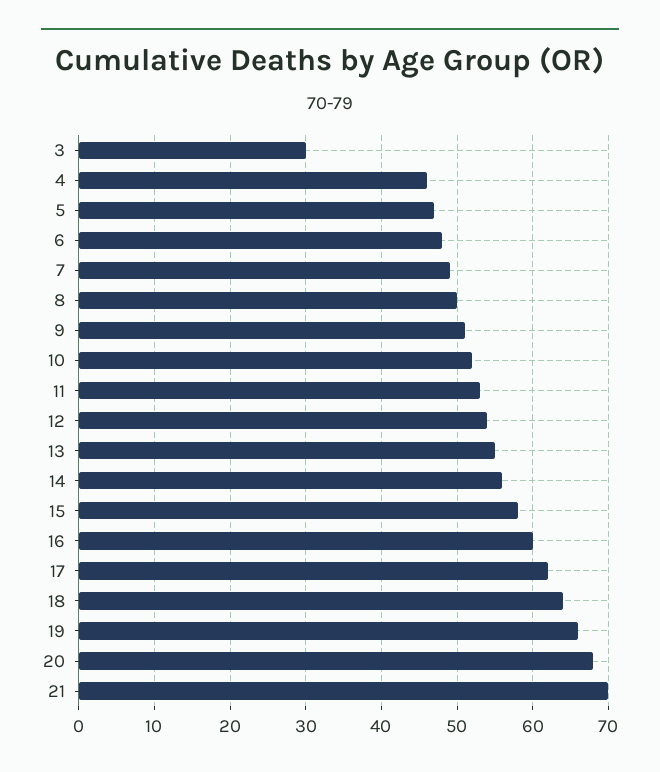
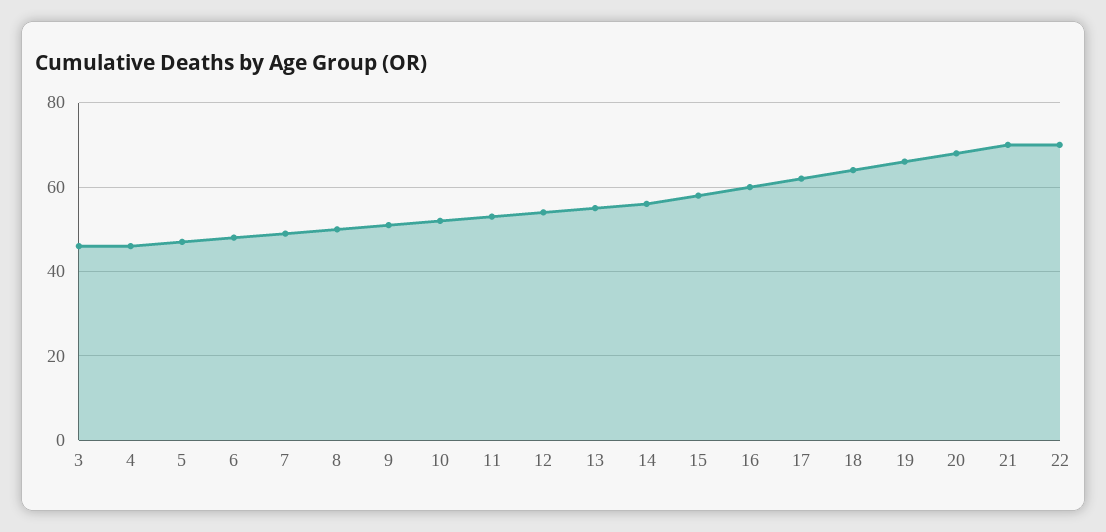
3: 30 -> 45
22: none -> 70

